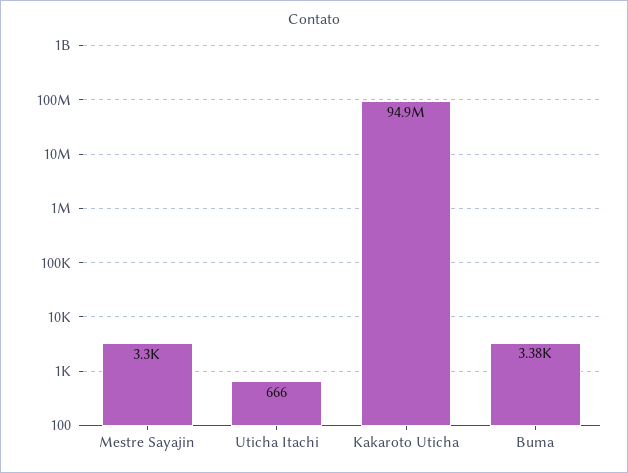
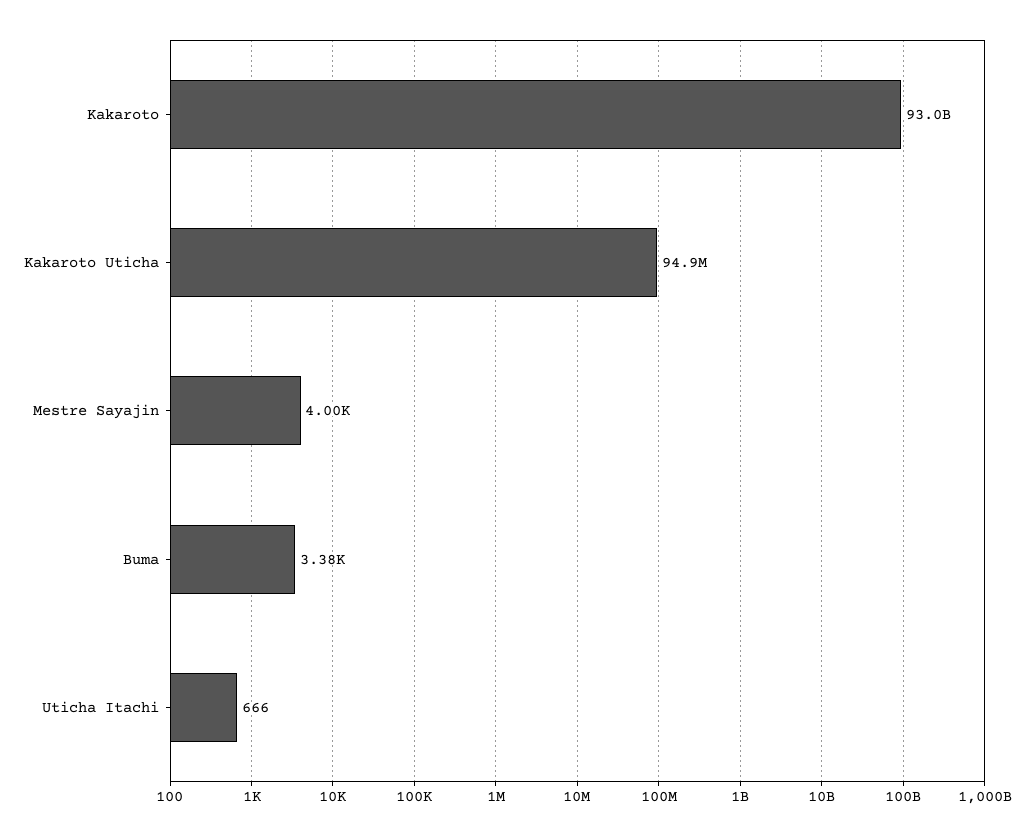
Mestre Sayajin: 3300 -> 4000
Kakaroto: none -> 93000000000

